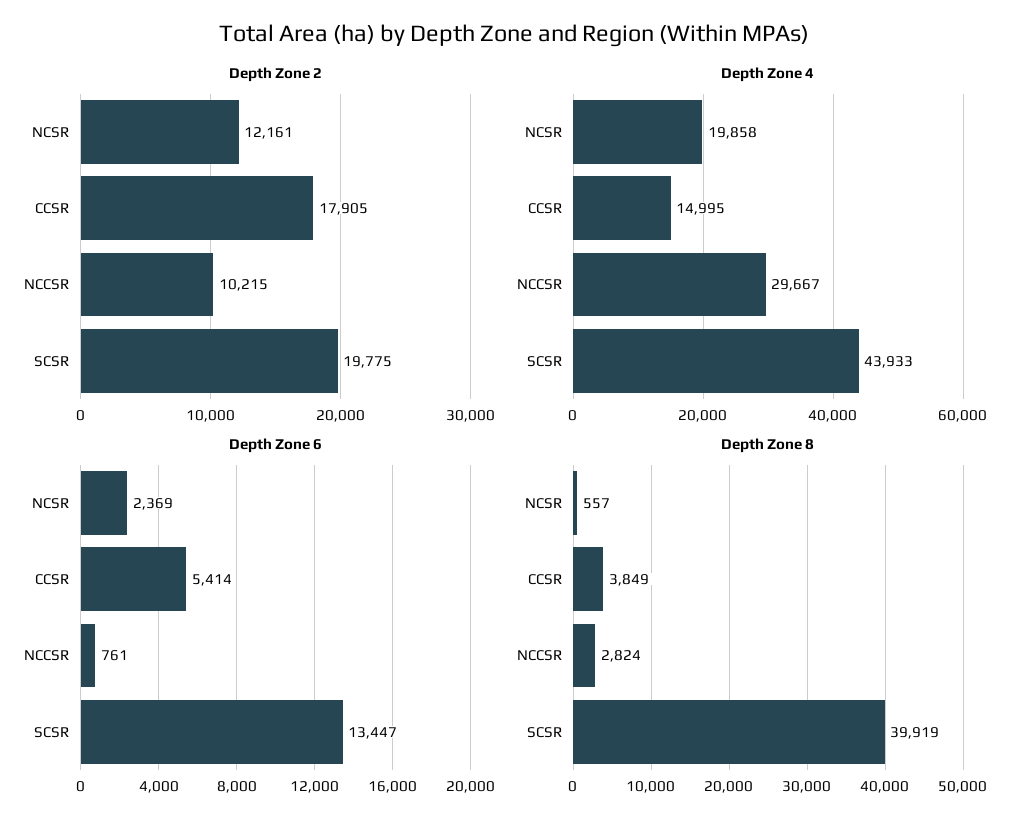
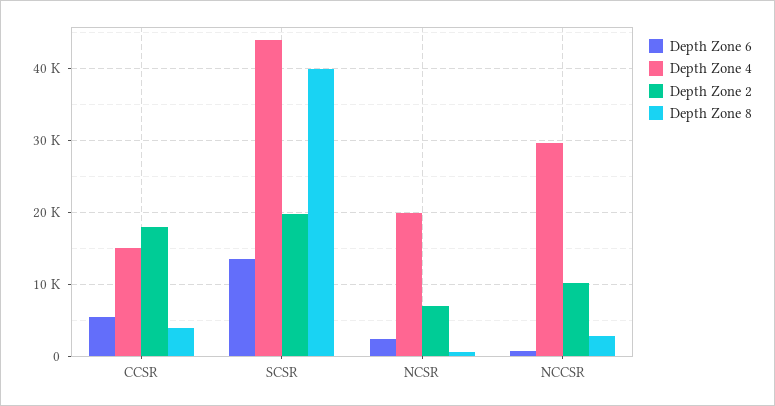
Depth Zone 2, NCSR: 12161 -> 7000

